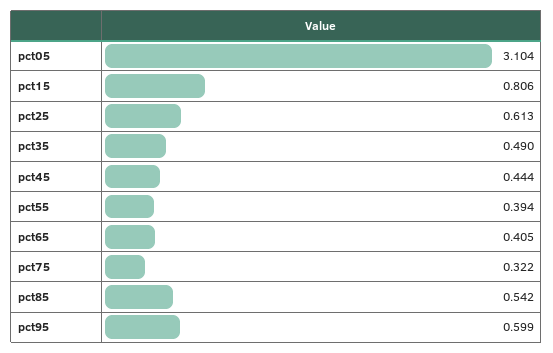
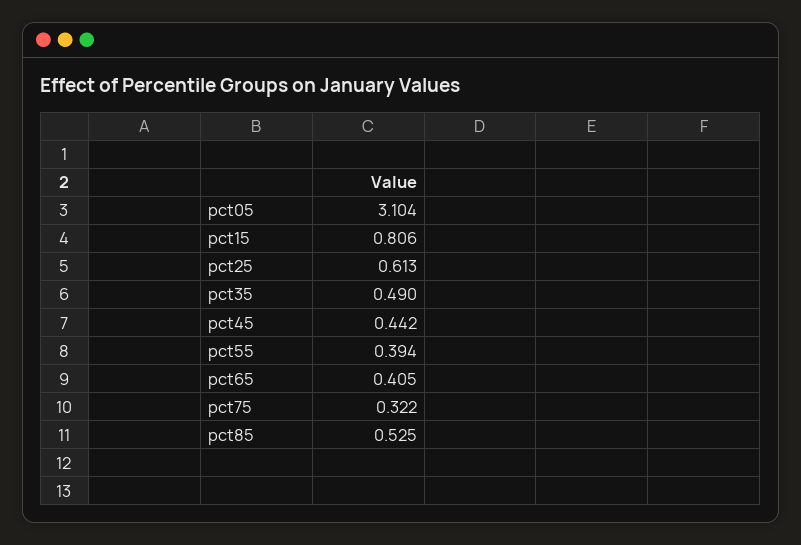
pct45: 0.444 -> 0.442
pct85: 0.542 -> 0.525
pct95: 0.599 -> none

